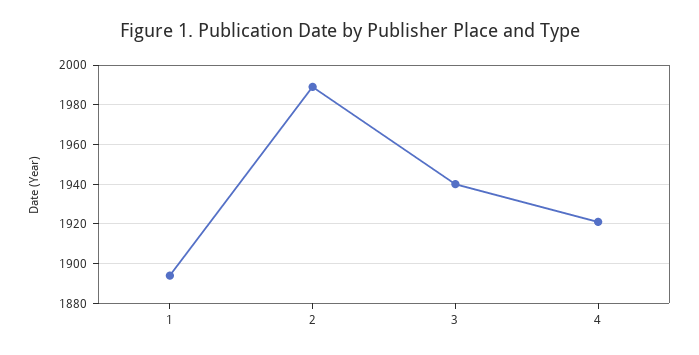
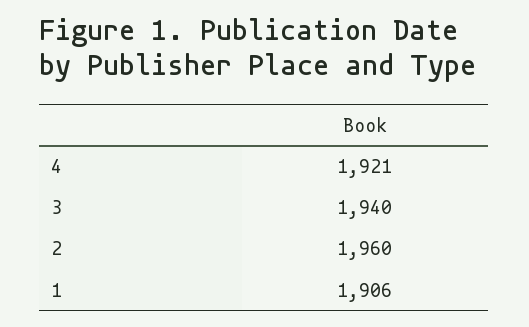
1: 1895 -> 1906
2: 1990 -> 1960

